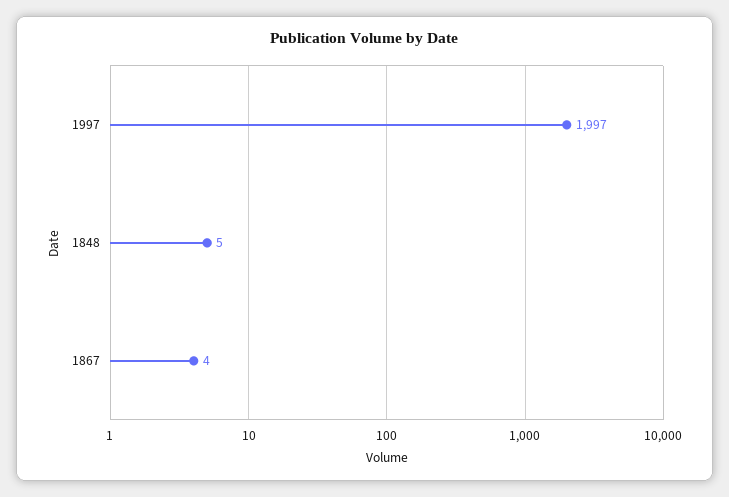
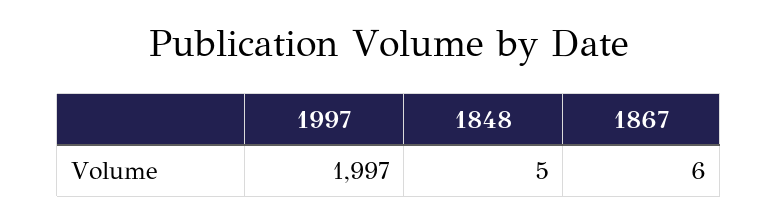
1867: 4 -> 6

